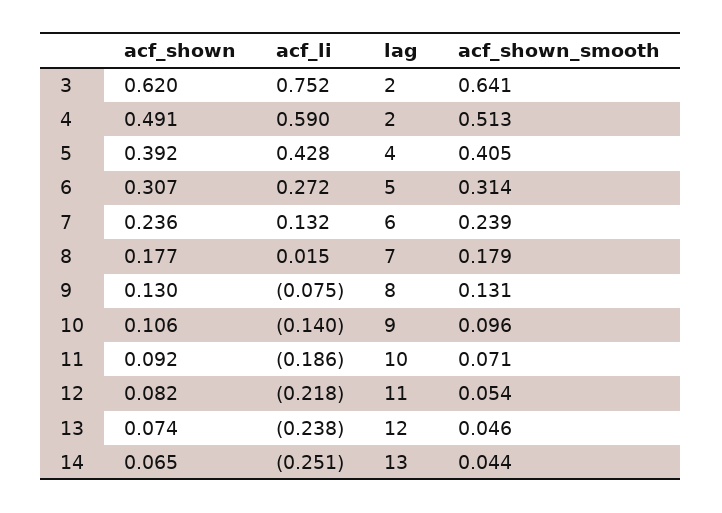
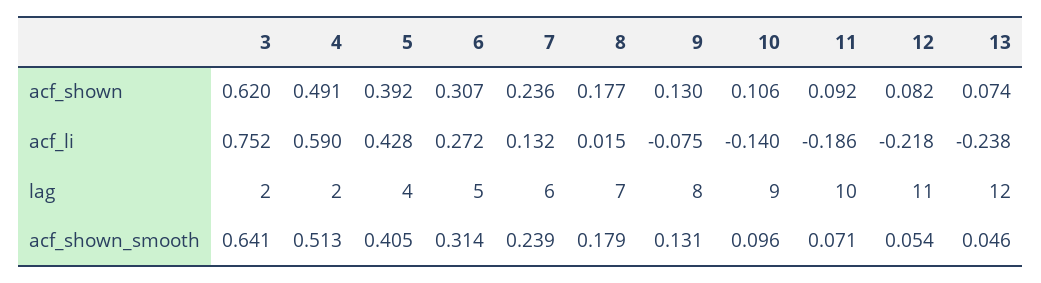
acf_shown, 14: 0.065 -> none
acf_li, 14: -0.251 -> none
lag, 14: 13 -> none
acf_shown_smooth, 14: 0.044 -> none

